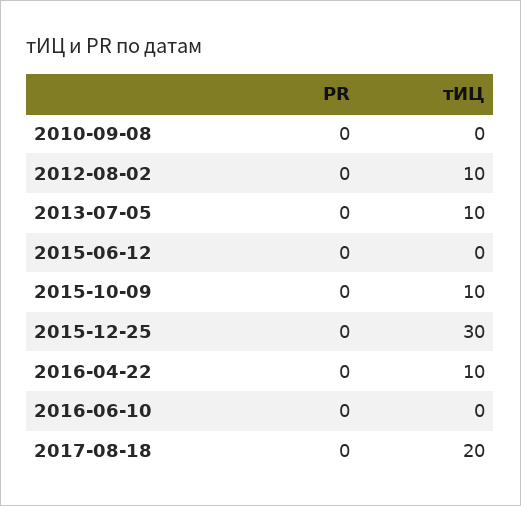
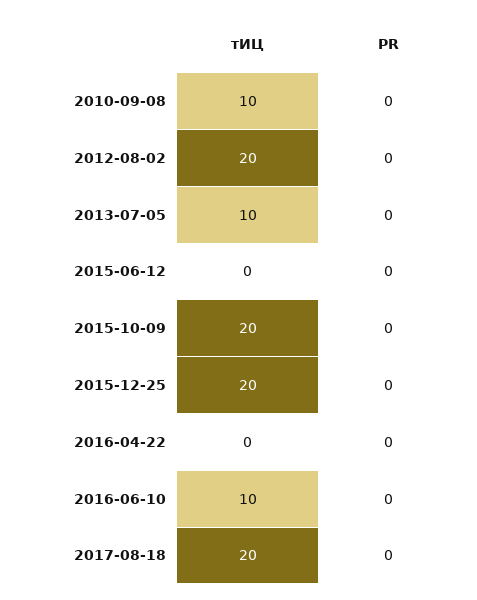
тИЦ, 2010-09-08: 0 -> 10
тИЦ, 2012-08-02: 10 -> 20
тИЦ, 2015-10-09: 10 -> 20
тИЦ, 2015-12-25: 30 -> 20
тИЦ, 2016-04-22: 10 -> 0
тИЦ, 2016-06-10: 0 -> 10

